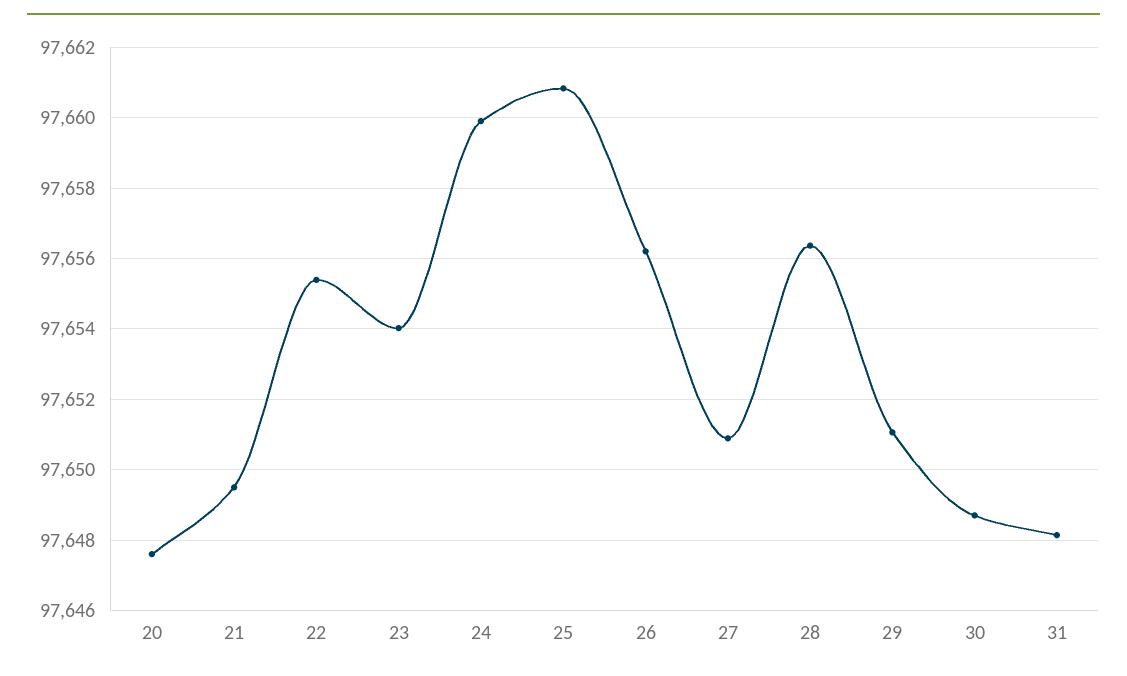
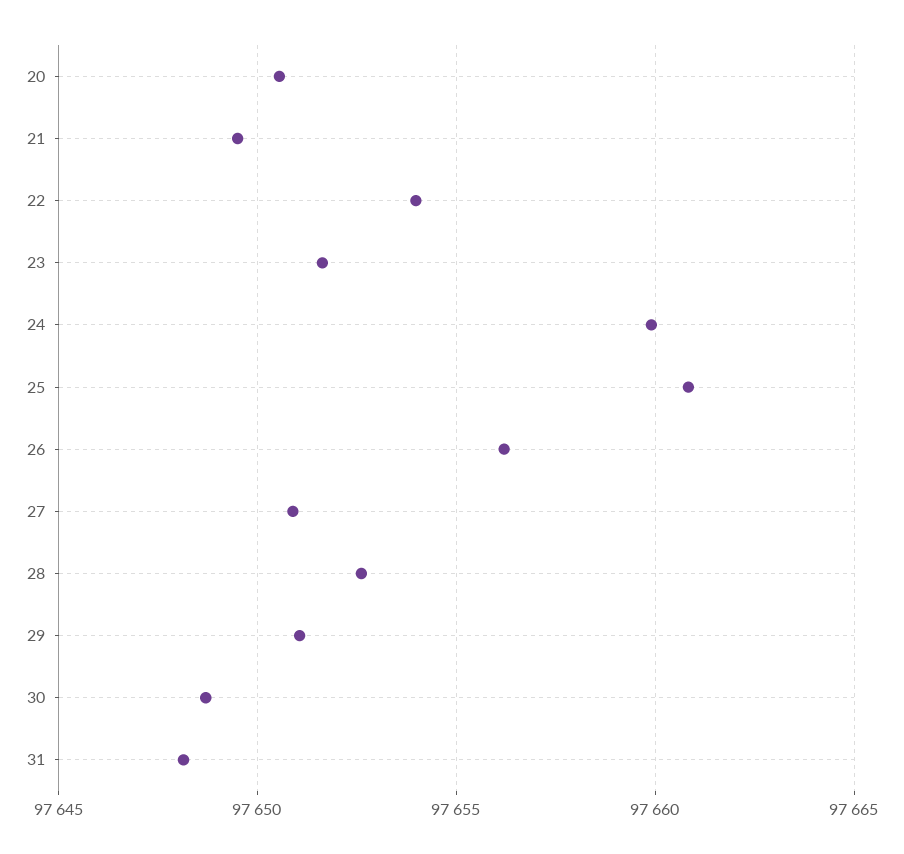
20: 97647.6 -> 97650.5
22: 97655.4 -> 97654
23: 97654 -> 97651.5
28: 97656.4 -> 97652.5

